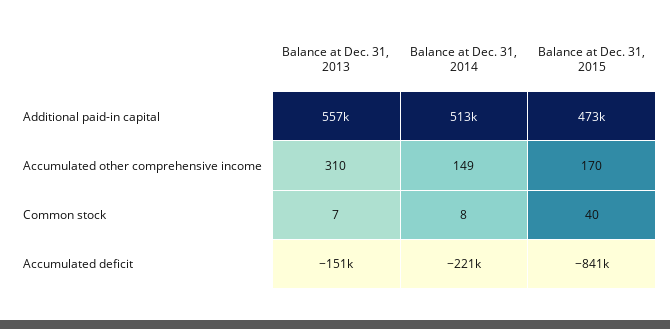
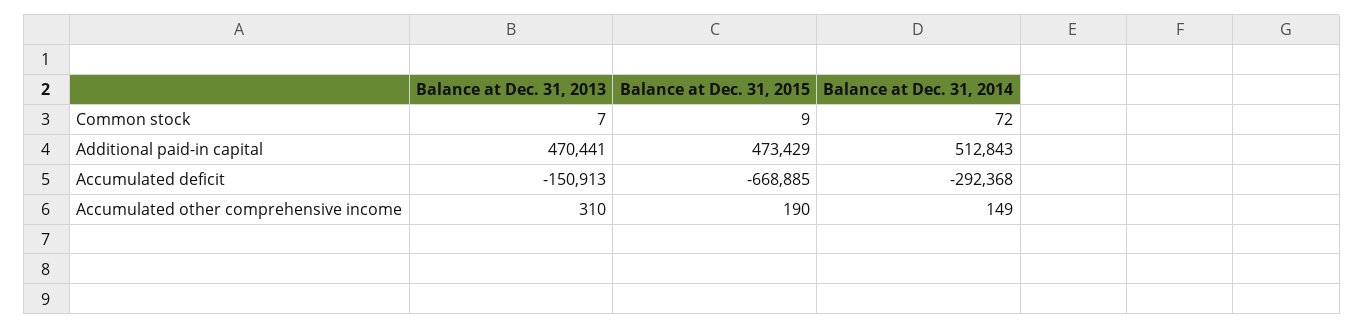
Balance at Dec. 31, 2013, Additional paid-in capital: 557000 -> 470441
Balance at Dec. 31, 2015, Accumulated other comprehensive income: 170 -> 190
Balance at Dec. 31, 2014, Common stock: 8 -> 72
Balance at Dec. 31, 2015, Common stock: 40 -> 9
Balance at Dec. 31, 2014, Accumulated deficit: -221000 -> -292368
Balance at Dec. 31, 2015, Accumulated deficit: -841000 -> -668885

